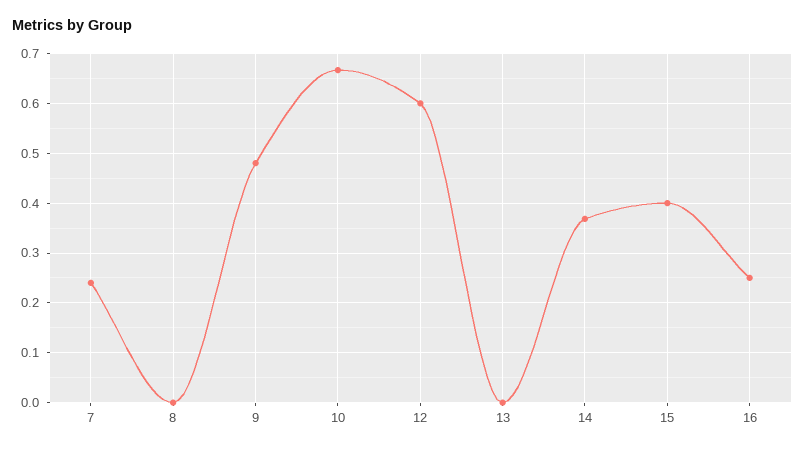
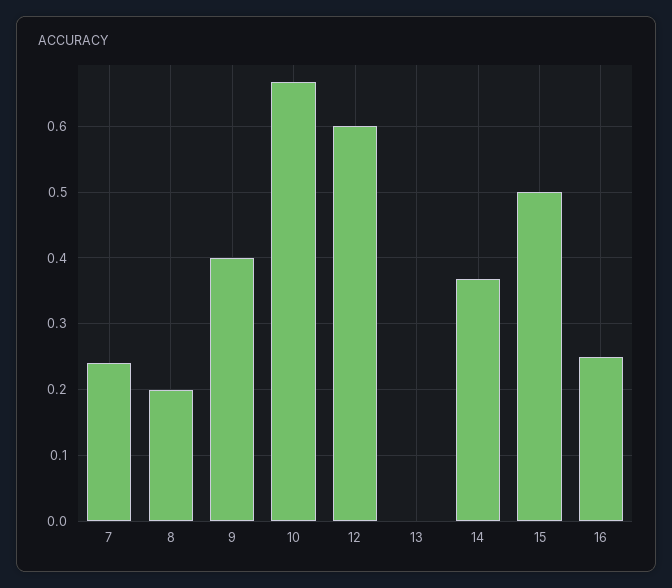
8: 0 -> 0.2
9: 0.48 -> 0.4
15: 0.4 -> 0.5

